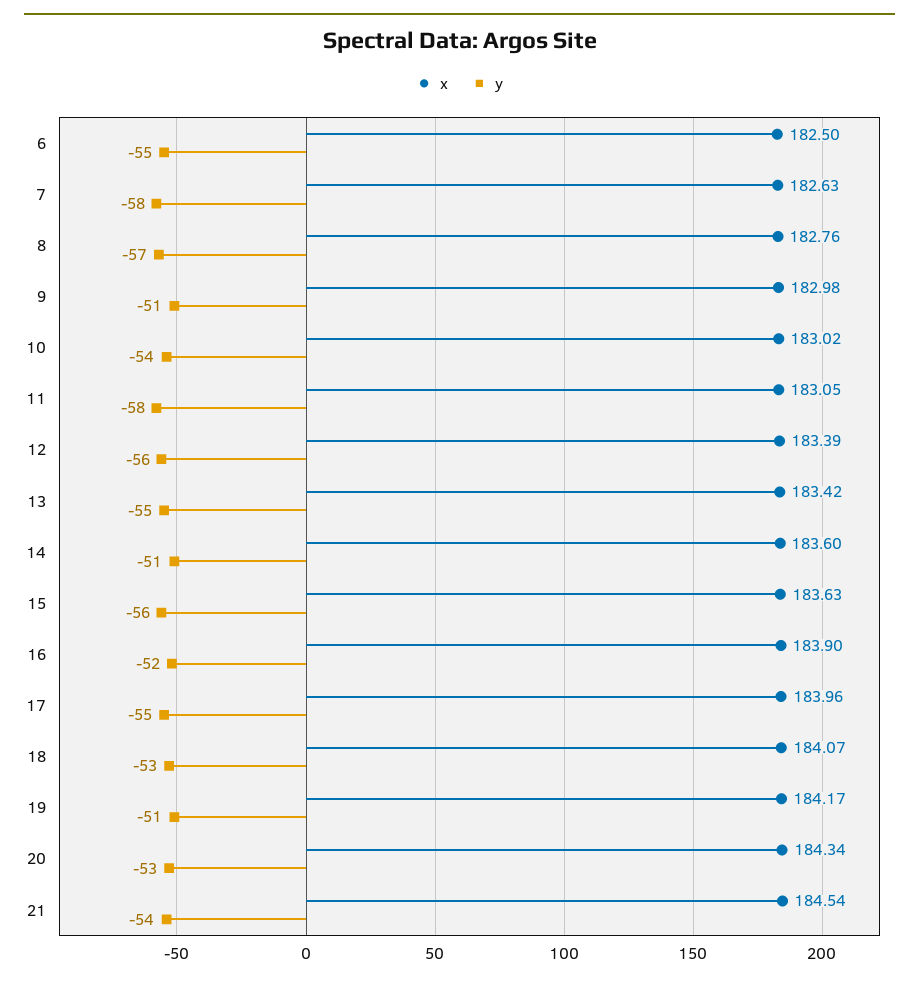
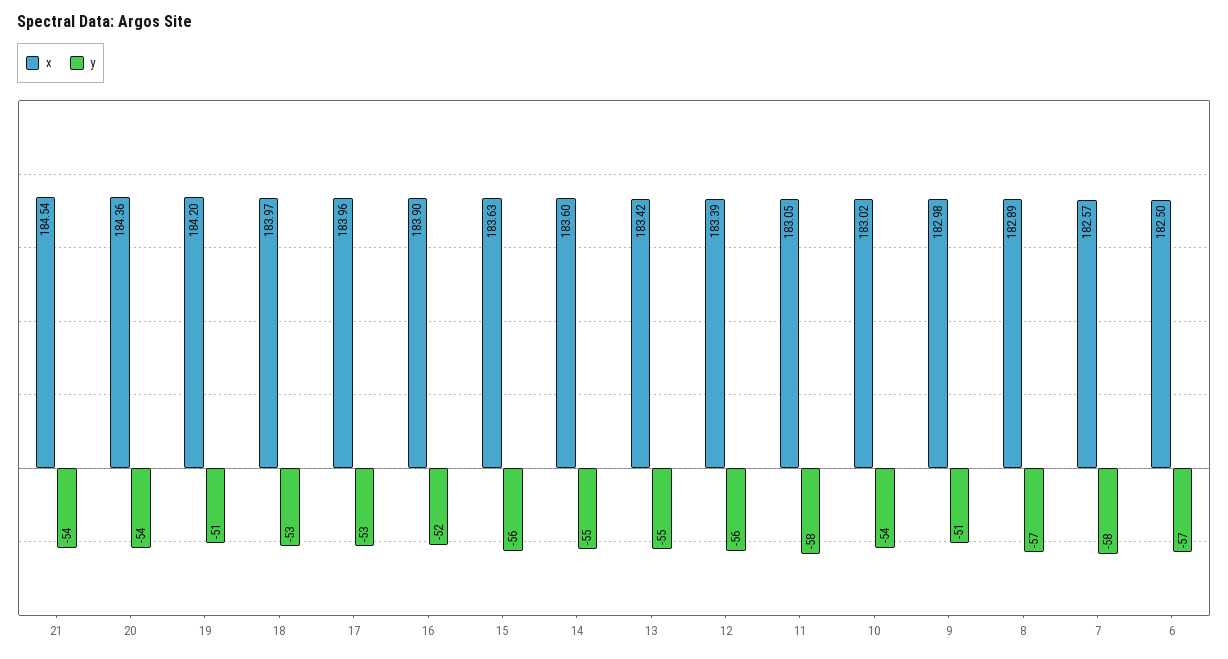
y, 6: -55 -> -57
x, 7: 182.63 -> 182.57
x, 8: 182.76 -> 182.89
y, 14: -51 -> -55
y, 17: -55 -> -53
x, 18: 184.07 -> 183.97
x, 19: 184.17 -> 184.2
x, 20: 184.34 -> 184.36
y, 20: -53 -> -54

